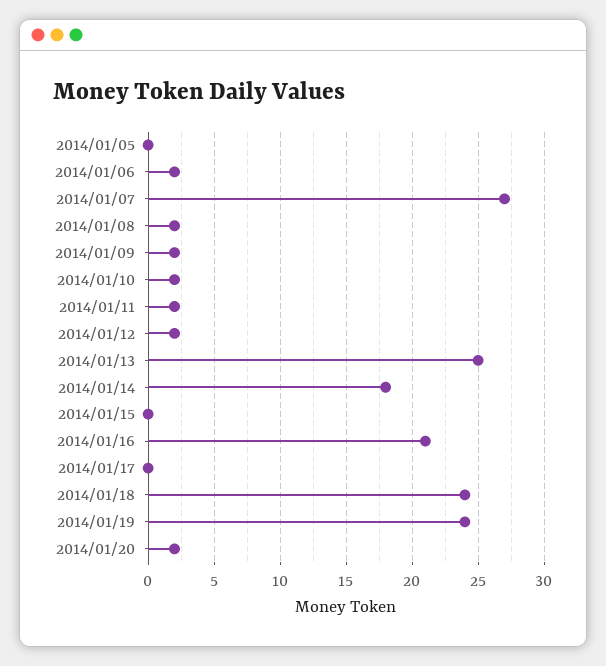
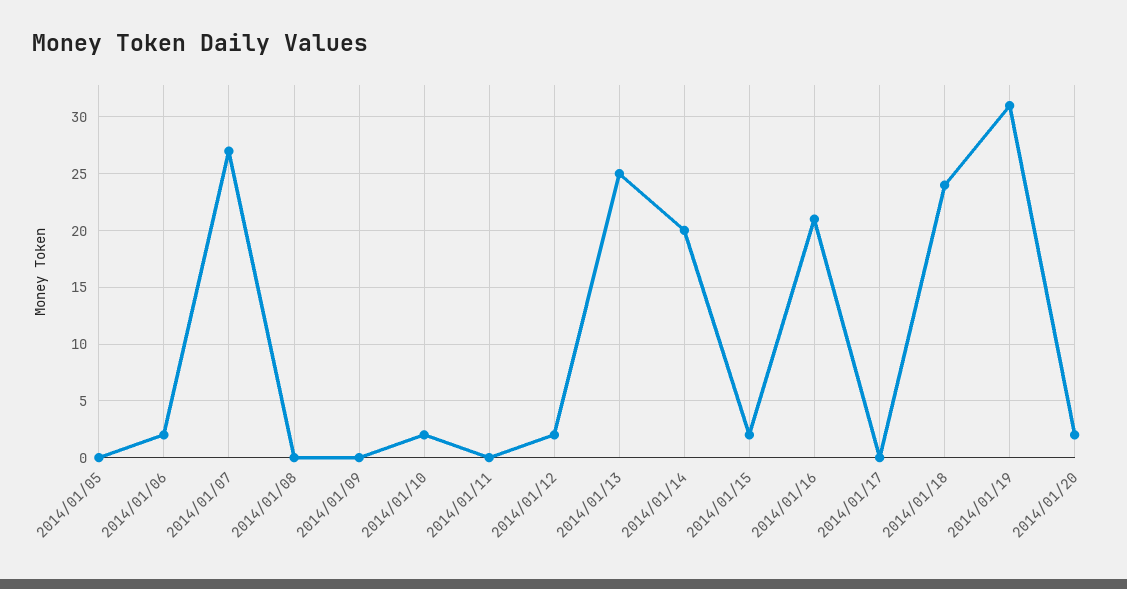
2014/01/08: 2 -> 0
2014/01/09: 2 -> 0
2014/01/11: 2 -> 0
2014/01/14: 18 -> 20
2014/01/15: 0 -> 2
2014/01/19: 24 -> 31

